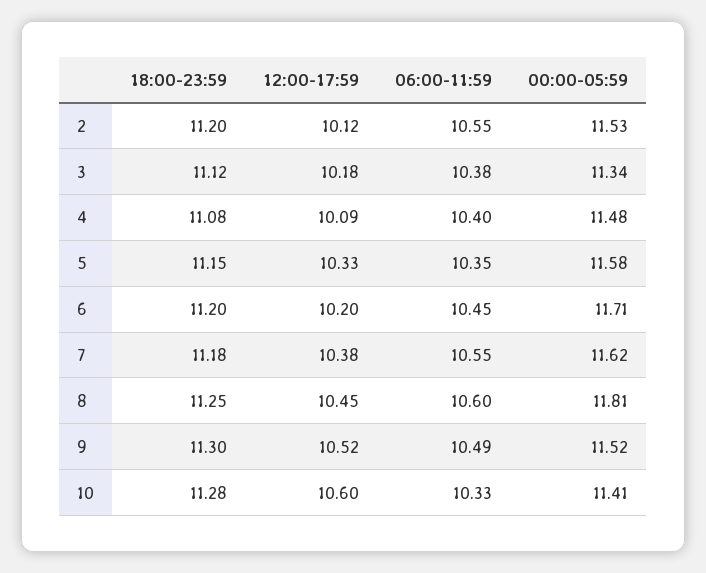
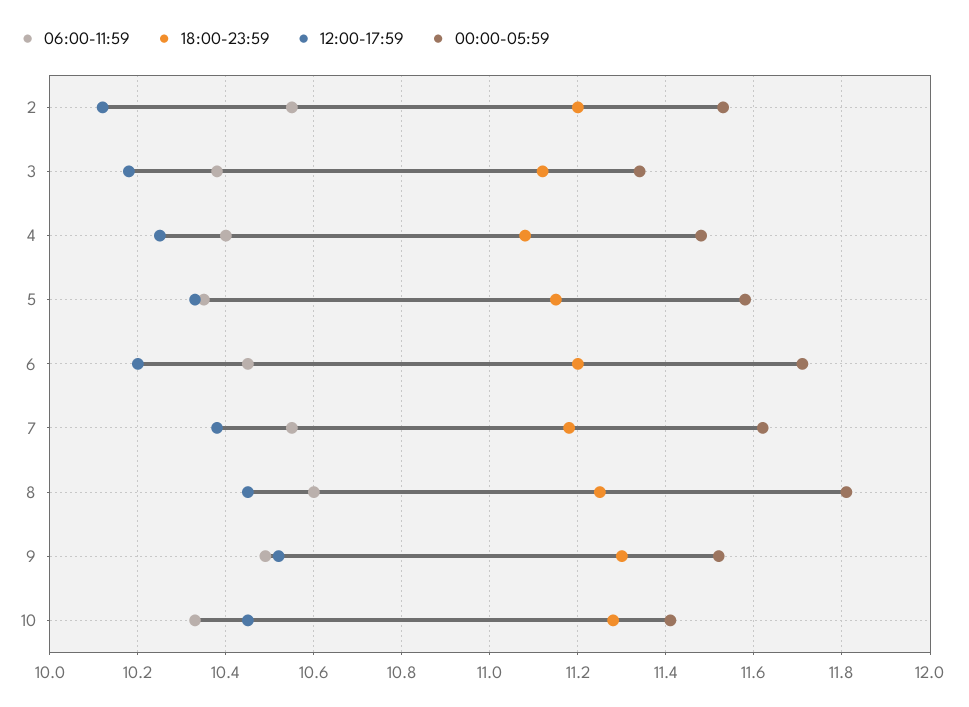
12:00-17:59, 4: 10.09 -> 10.25
12:00-17:59, 10: 10.6 -> 10.45

